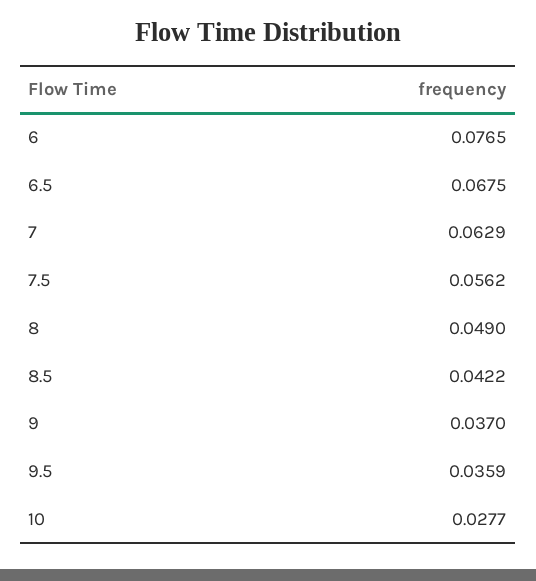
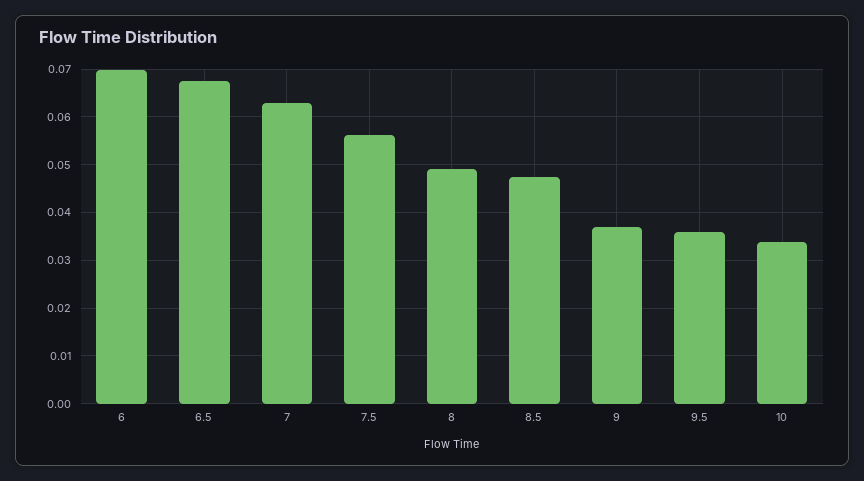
6: 0.0765 -> 0.07
8.5: 0.0422 -> 0.048
10: 0.0277 -> 0.034

